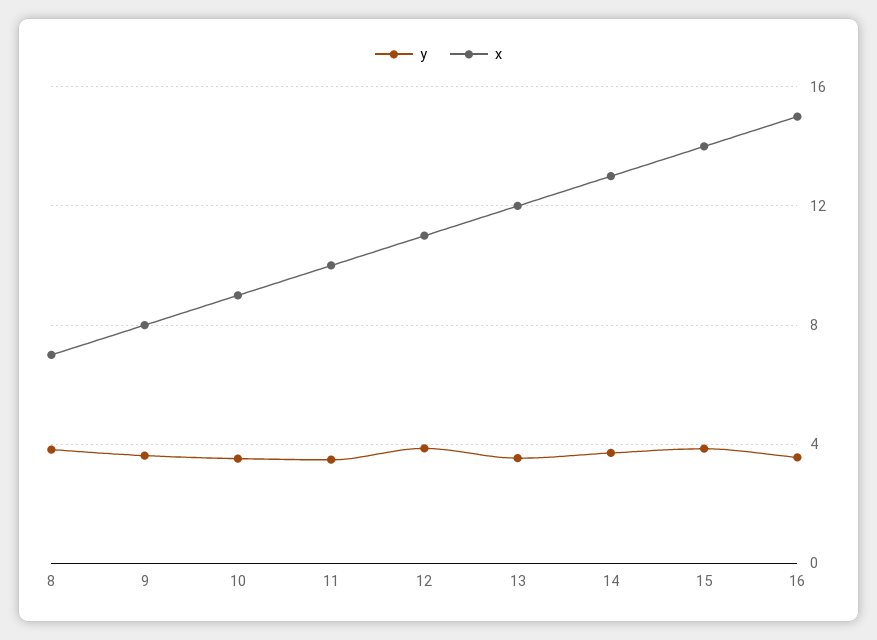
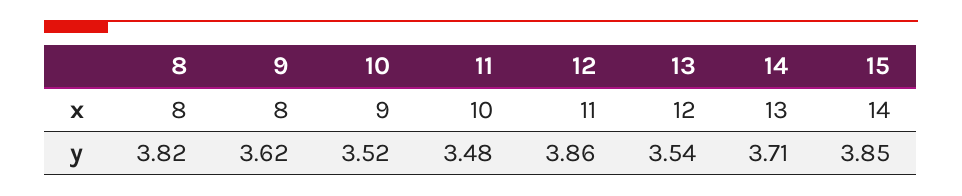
x, 8: 7 -> 8
y, 16: 3.5 -> none
x, 16: 15 -> none

